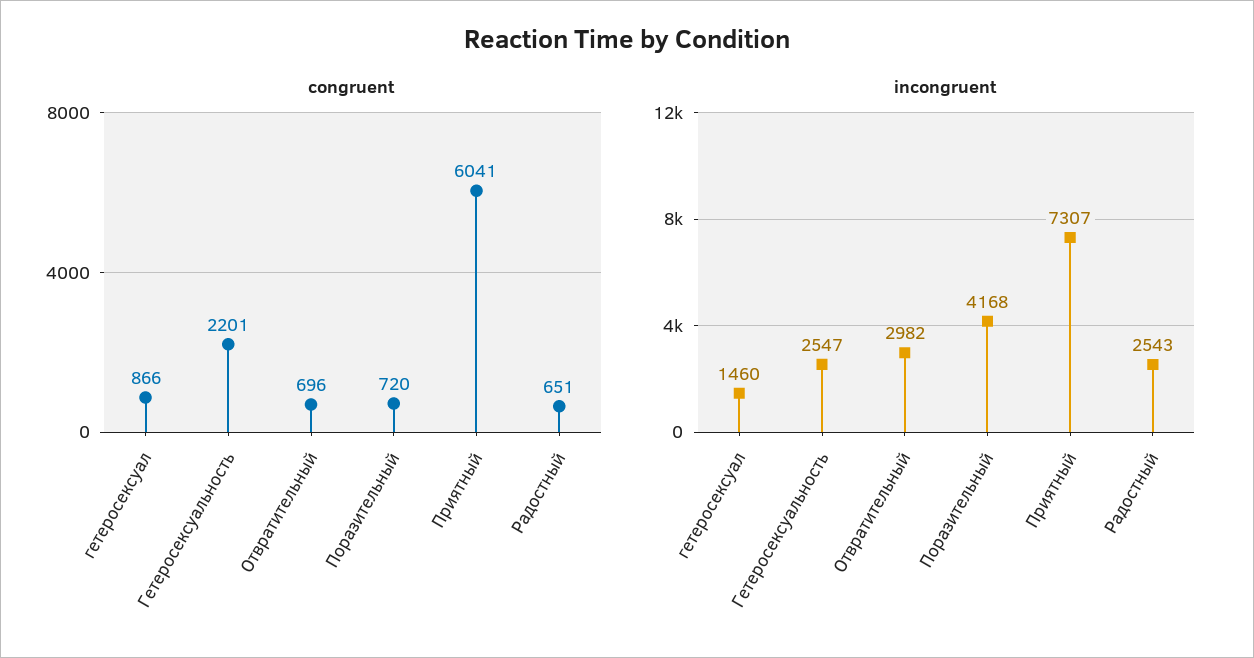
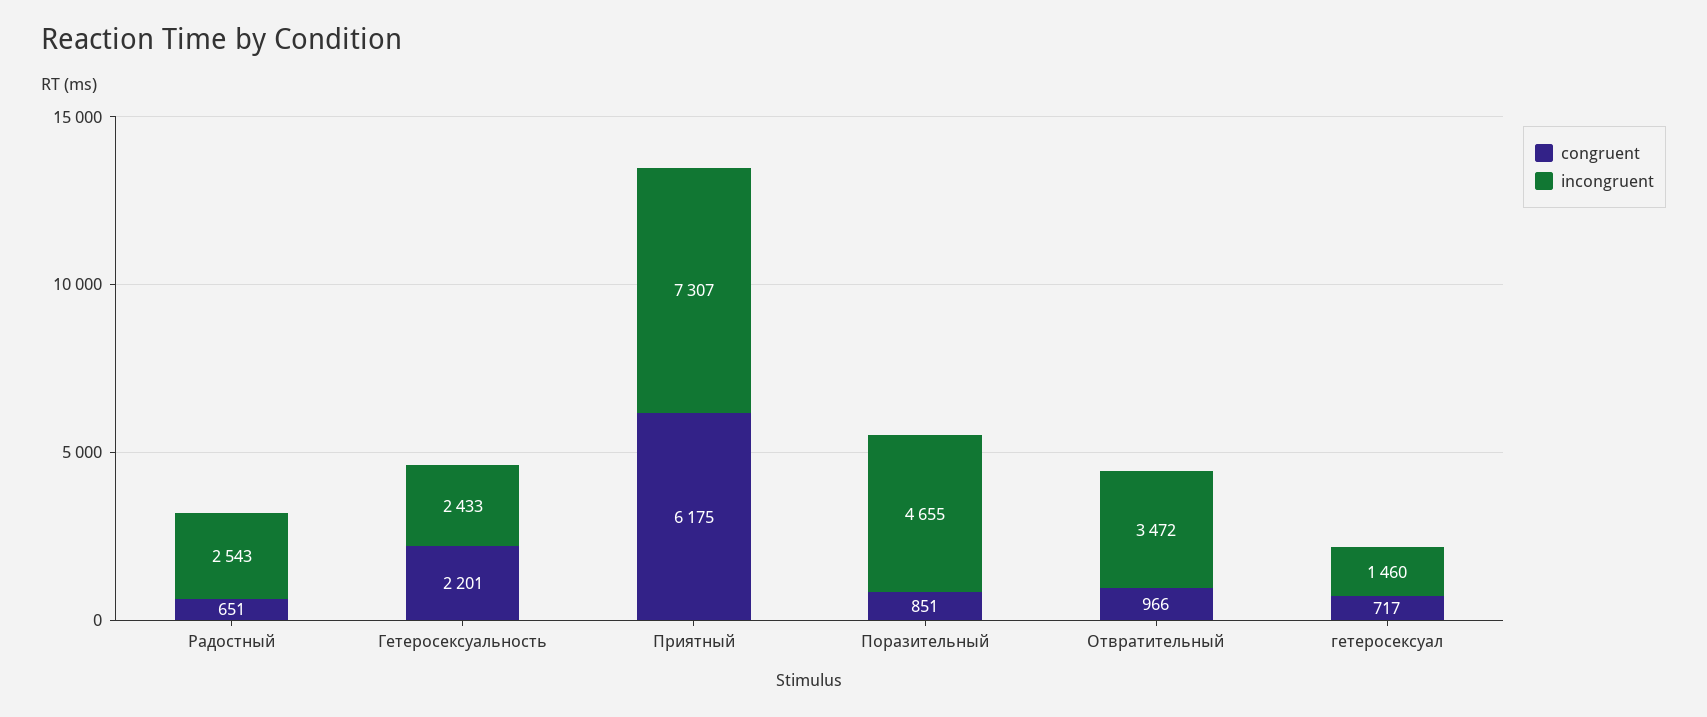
congruent, гетеросексуал: 866 -> 717
congruent, Отвратительный: 696 -> 966
congruent, Поразительный: 720 -> 851
congruent, Приятный: 6041 -> 6175
incongruent, Гетеросексуальность: 2547 -> 2433
incongruent, Отвратительный: 2982 -> 3472
incongruent, Поразительный: 4168 -> 4655

